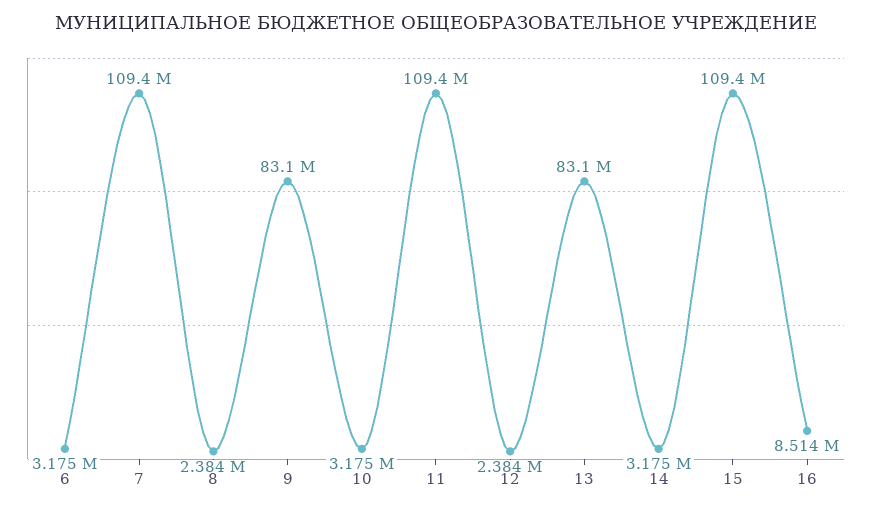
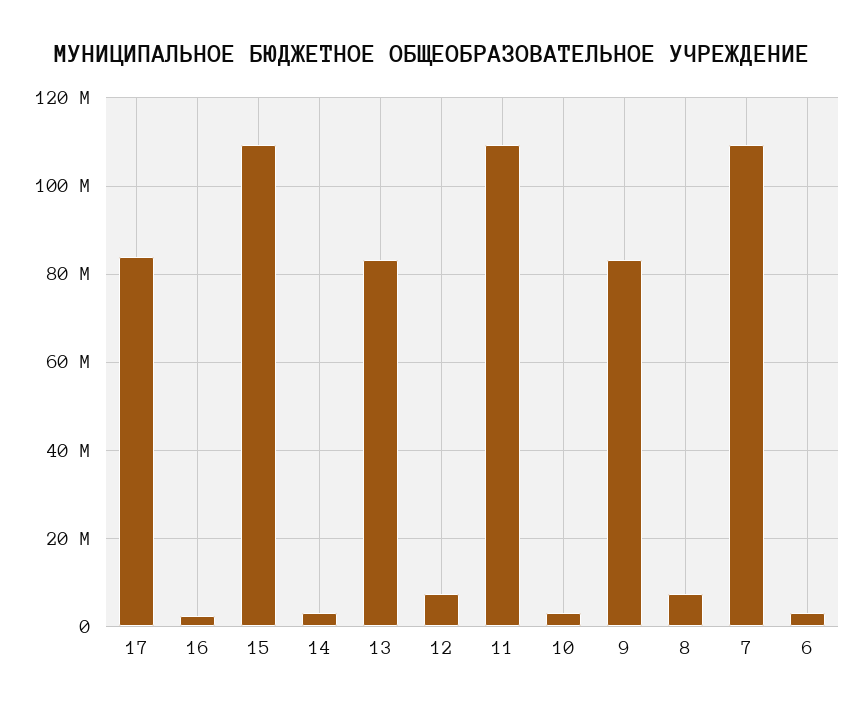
8: 2384000 -> 8000000
12: 2384000 -> 8000000
16: 8514000 -> 2000000
17: none -> 84000000

